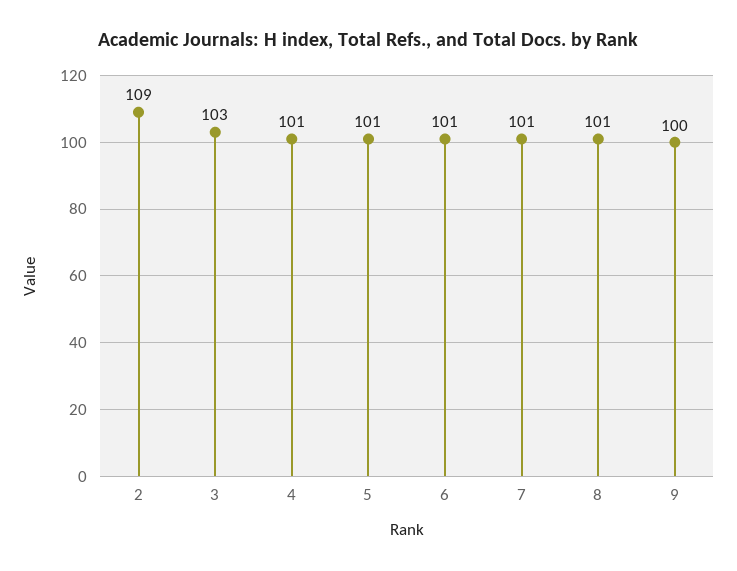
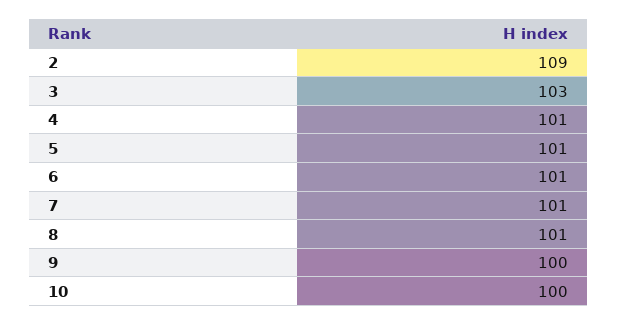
10: none -> 100

